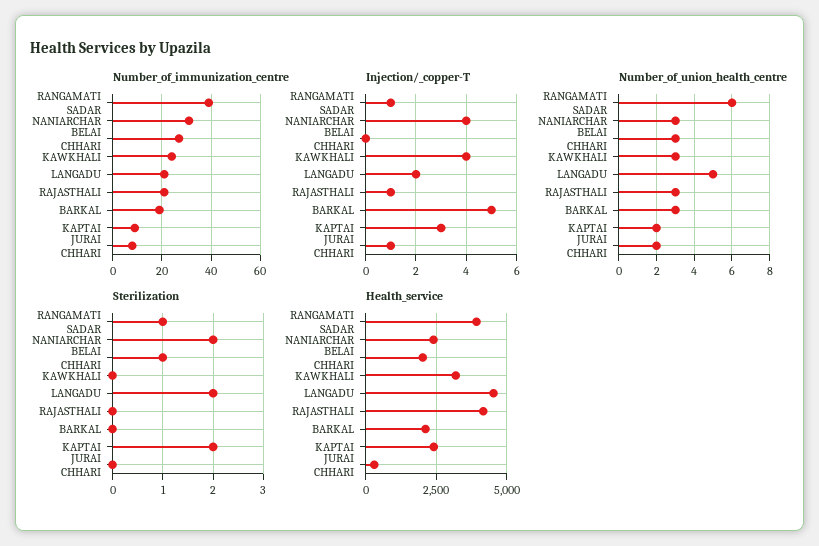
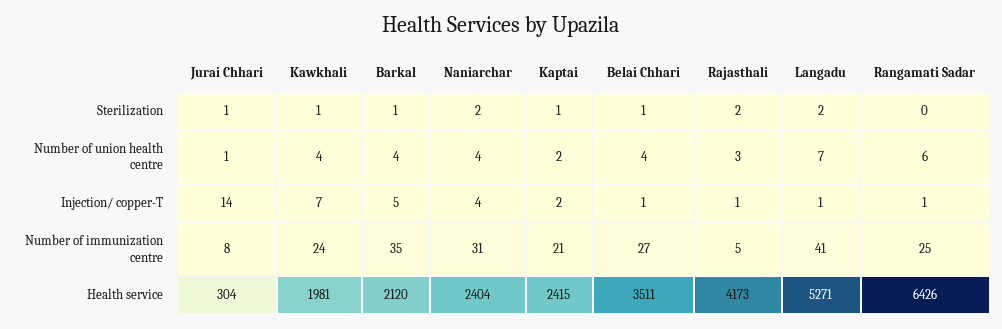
Number_of_immunization_centre, RANGAMATI SADAR: 40 -> 25
Number_of_immunization_centre, LANGADU: 20 -> 41
Number_of_immunization_centre, RAJASTHALI: 20 -> 5
Number_of_immunization_centre, BARKAL: 20 -> 35
Number_of_immunization_centre, KAPTAI: 10 -> 21
Injection/_copper-T, BELAI CHHARI: 0 -> 1
Injection/_copper-T, KAWKHALI: 4 -> 7
Injection/_copper-T, LANGADU: 2 -> 1
Injection/_copper-T, KAPTAI: 3 -> 2
Injection/_copper-T, JURAI CHHARI: 1 -> 14
Number_of_union_health_centre, NANIARCHAR: 3 -> 4
Number_of_union_health_centre, BELAI CHHARI: 3 -> 4
Number_of_union_health_centre, KAWKHALI: 3 -> 4
Number_of_union_health_centre, LANGADU: 5 -> 7
Number_of_union_health_centre, BARKAL: 3 -> 4
Number_of_union_health_centre, JURAI CHHARI: 2 -> 1
Sterilization, RANGAMATI SADAR: 1 -> 0
Sterilization, KAWKHALI: 0 -> 1
Sterilization, RAJASTHALI: 0 -> 2
Sterilization, BARKAL: 0 -> 1
Sterilization, KAPTAI: 2 -> 1
Sterilization, JURAI CHHARI: 0 -> 1
Health_service, RANGAMATI SADAR: 4000 -> 6426
Health_service, BELAI CHHARI: 2000 -> 3511
Health_service, KAWKHALI: 3250 -> 1981
Health_service, LANGADU: 4500 -> 5271

